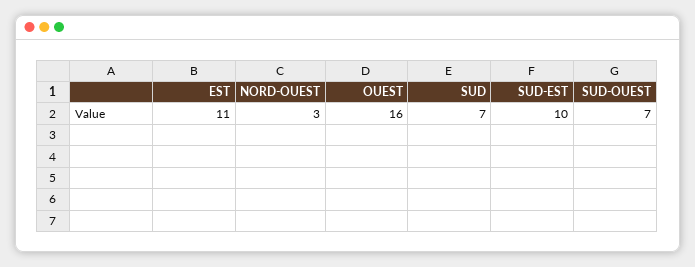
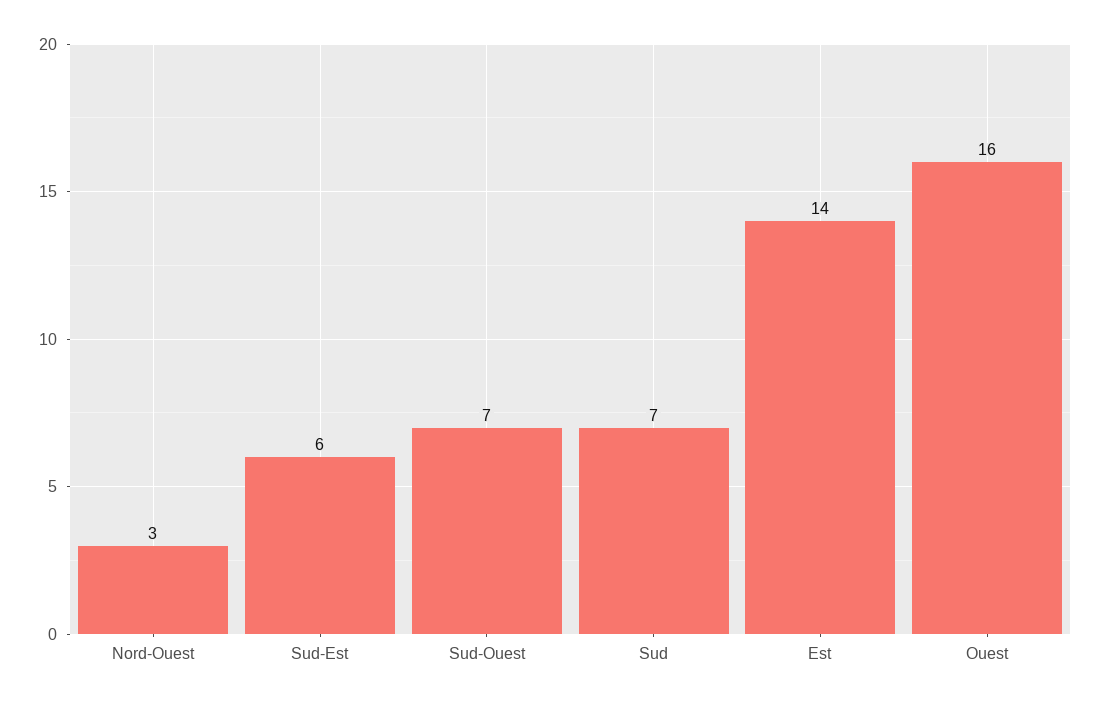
EST: 11 -> 14
SUD-EST: 10 -> 6

